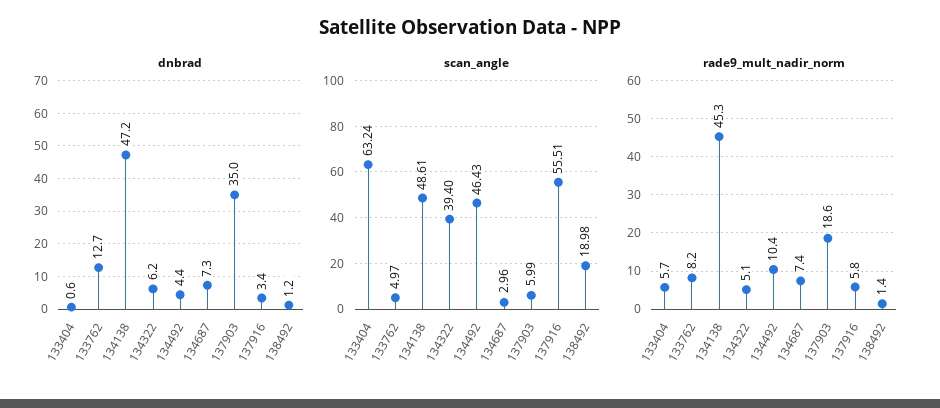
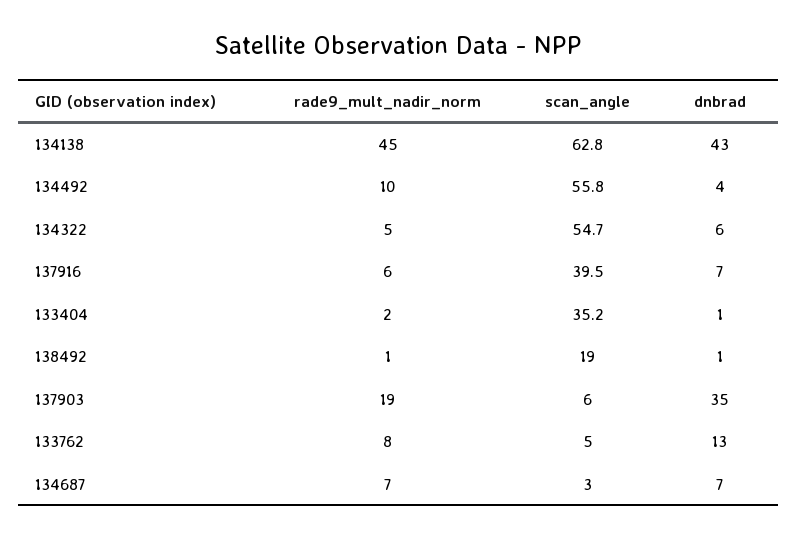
dnbrad, 134138: 47.2 -> 43
dnbrad, 137916: 3.4 -> 7
scan_angle, 133404: 63.24 -> 35.2
scan_angle, 134138: 48.61 -> 62.8
scan_angle, 134322: 39.4 -> 54.7
scan_angle, 134492: 46.43 -> 55.8
scan_angle, 137916: 55.51 -> 39.5
rade9_mult_nadir_norm, 133404: 5.7 -> 2

